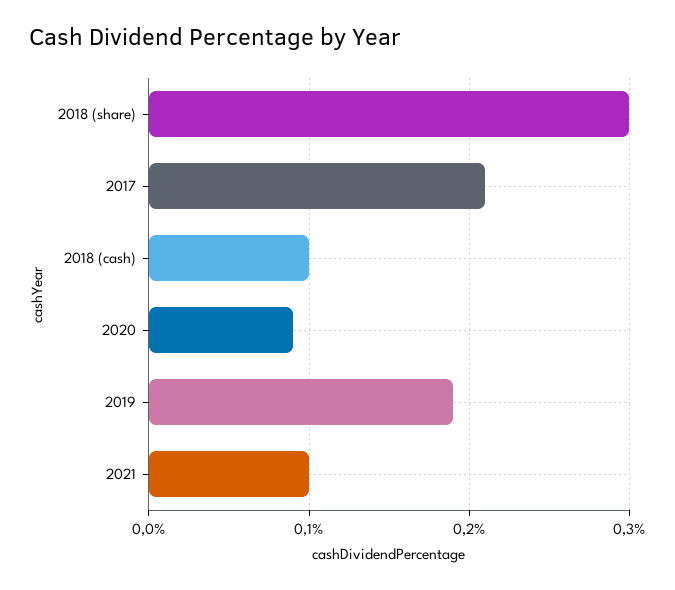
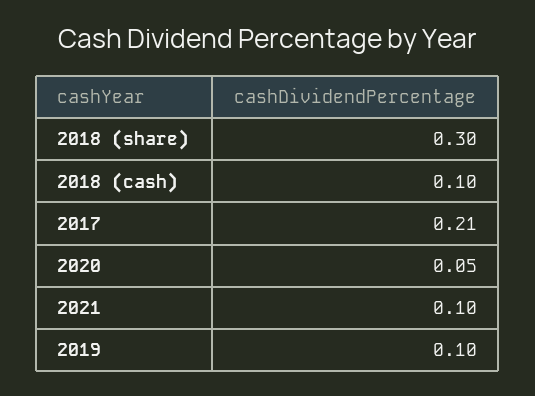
2020: 0.09 -> 0.05
2019: 0.19 -> 0.1

